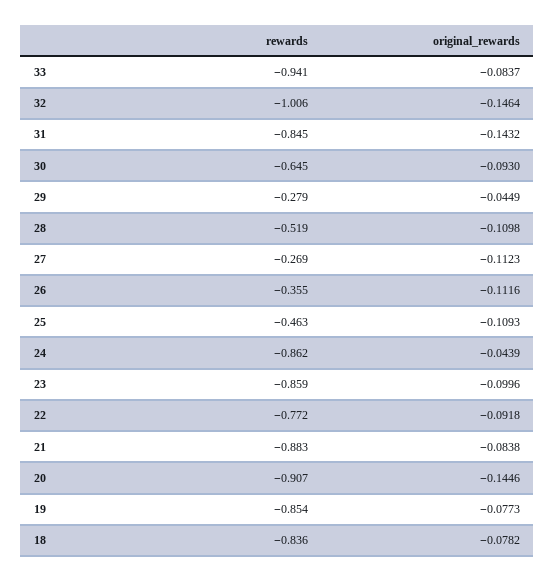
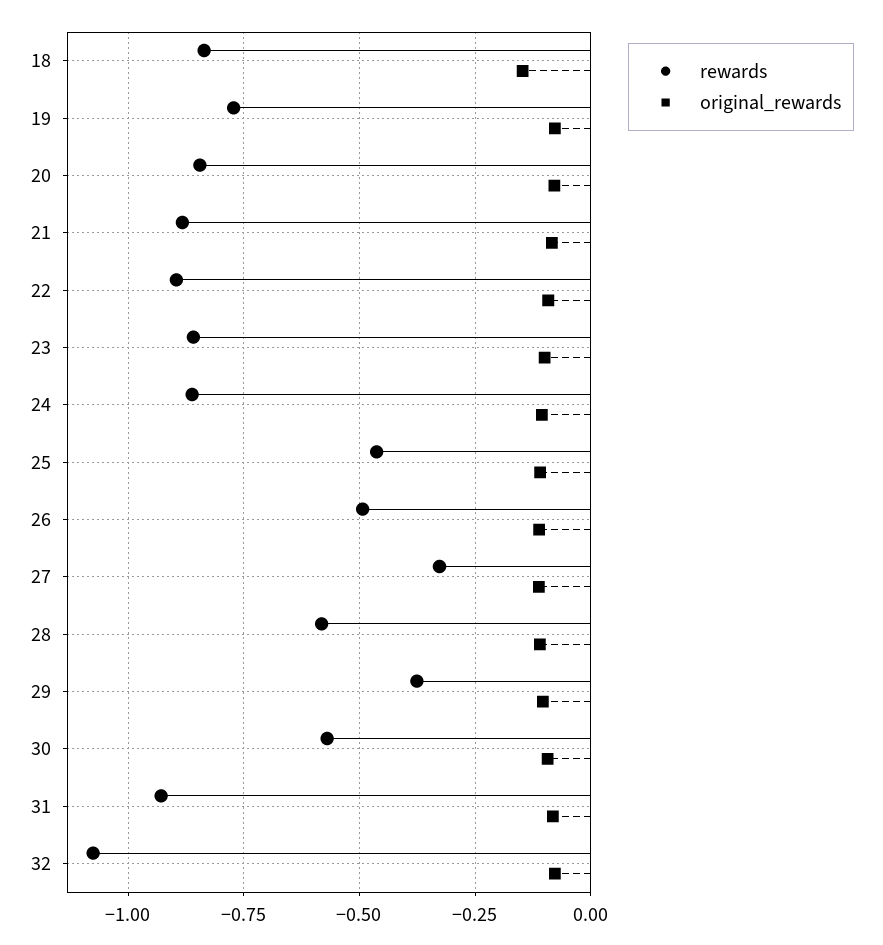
rewards, 33: -0.941 -> none
original_rewards, 33: -0.0837 -> none
rewards, 32: -1.006 -> -1.075
original_rewards, 32: -0.1464 -> -0.075
rewards, 31: -0.845 -> -0.925
original_rewards, 31: -0.1432 -> -0.075
rewards, 30: -0.645 -> -0.575
rewards, 29: -0.279 -> -0.375
original_rewards, 29: -0.0449 -> -0.1
rewards, 28: -0.519 -> -0.575
rewards, 27: -0.269 -> -0.325
rewards, 26: -0.355 -> -0.5
original_rewards, 24: -0.0439 -> -0.1
rewards, 22: -0.772 -> -0.9
rewards, 20: -0.907 -> -0.85
original_rewards, 20: -0.1446 -> -0.075
rewards, 19: -0.854 -> -0.775
original_rewards, 18: -0.0782 -> -0.15

